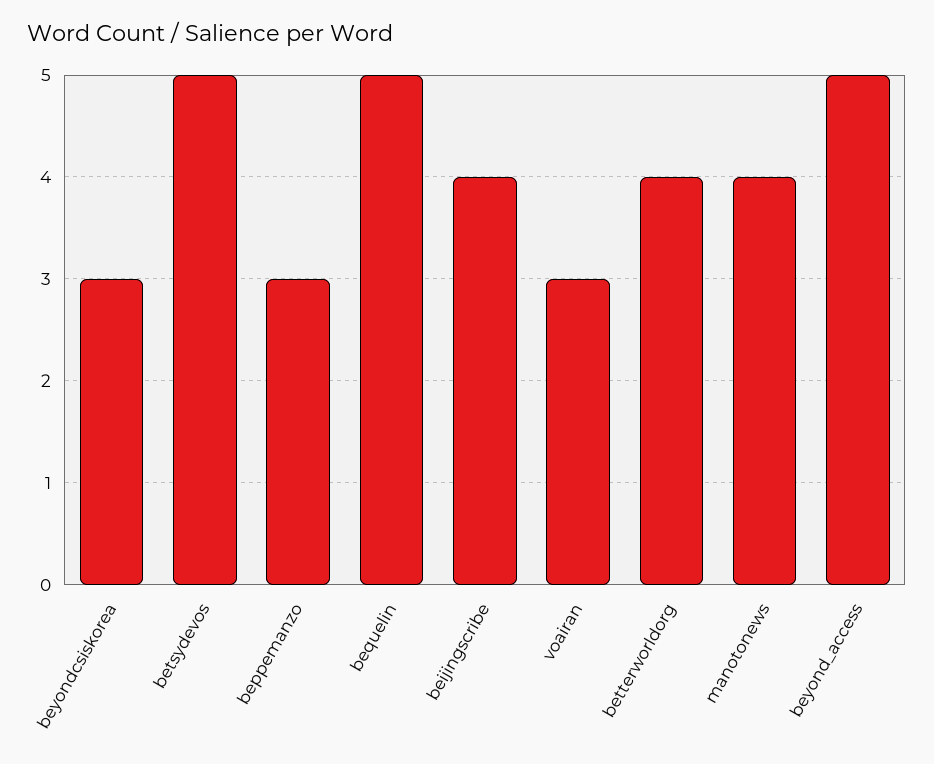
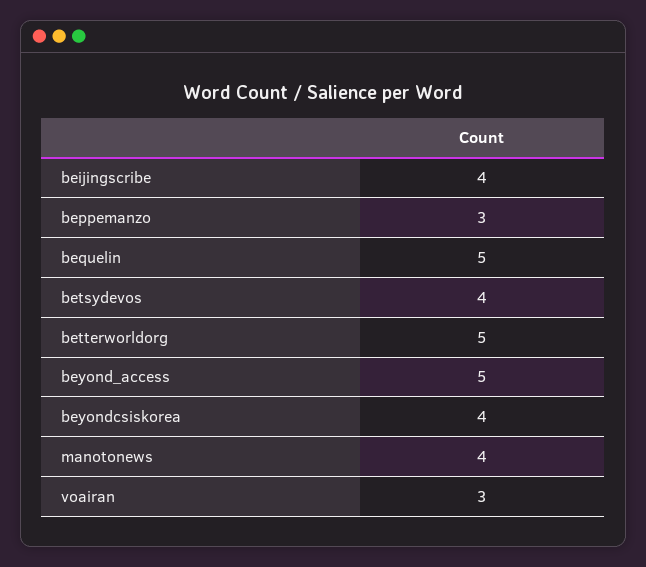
beyondcsiskorea: 3 -> 4
betsydevos: 5 -> 4
betterworldorg: 4 -> 5

